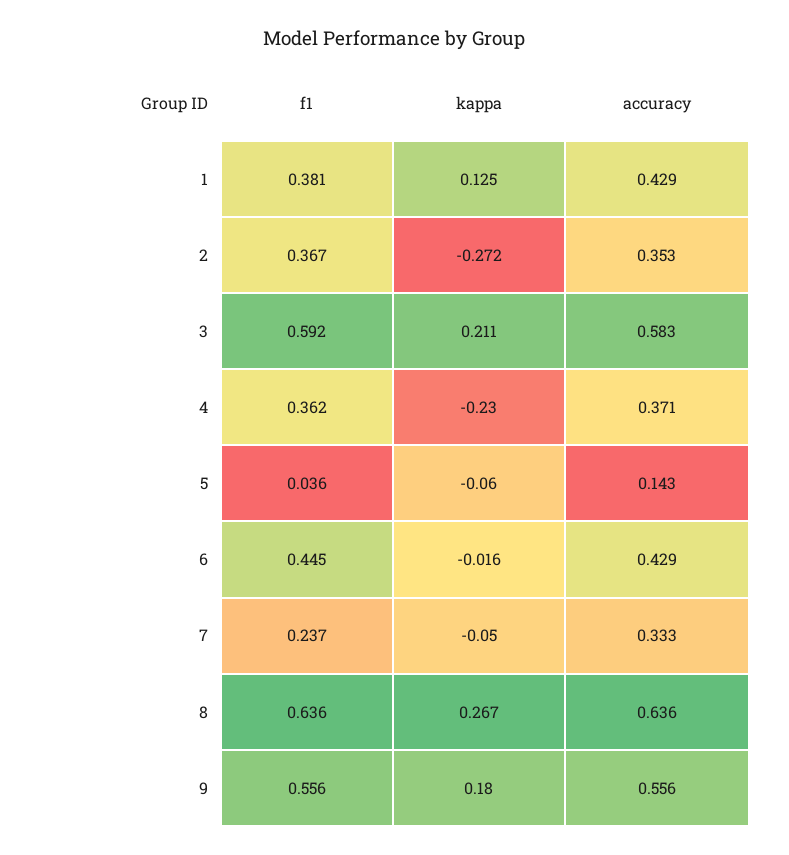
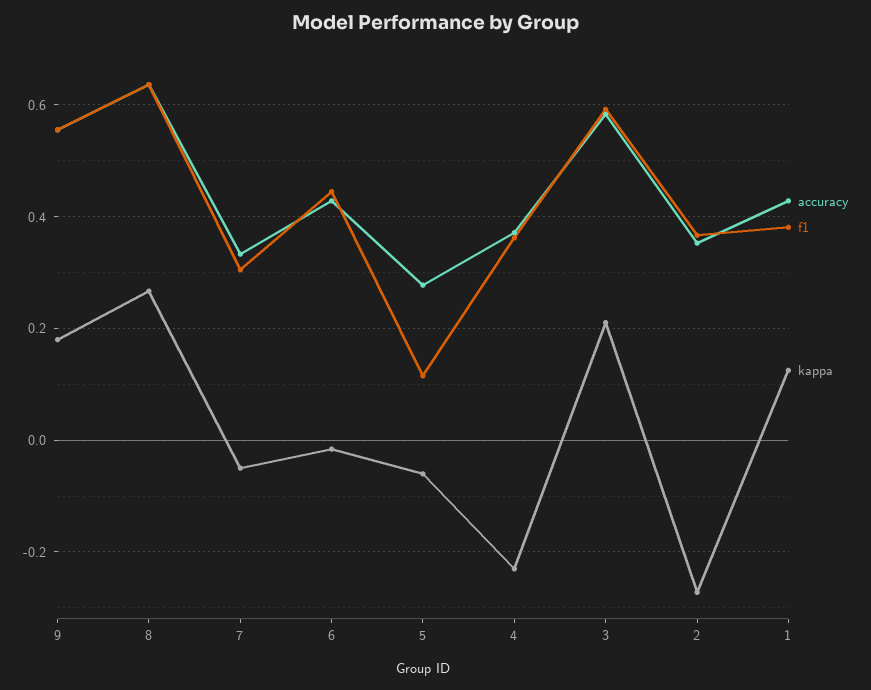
f1, 5: 0.036 -> 0.12
accuracy, 5: 0.143 -> 0.28
f1, 7: 0.237 -> 0.3

